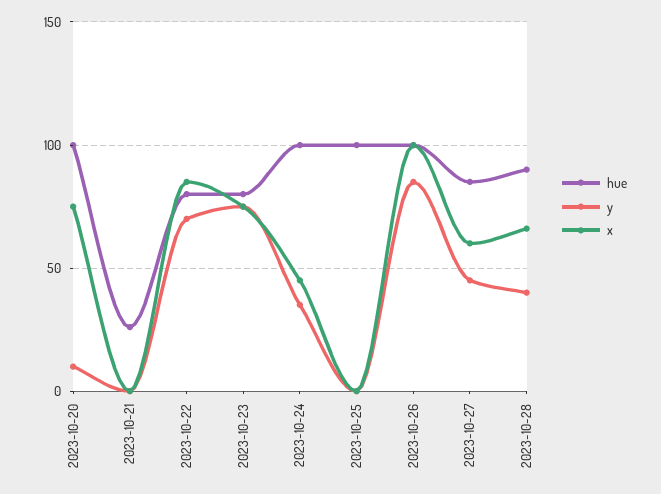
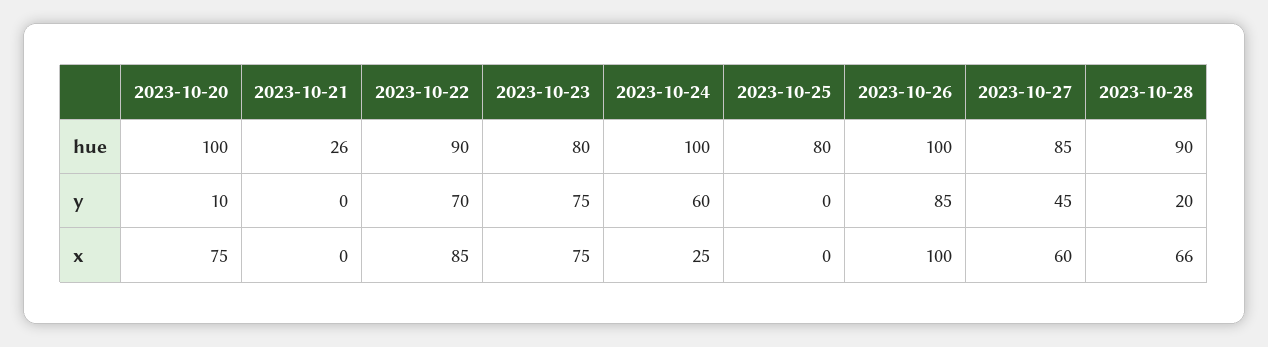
hue, 2023-10-22: 80 -> 90
y, 2023-10-24: 35 -> 60
x, 2023-10-24: 45 -> 25
hue, 2023-10-25: 100 -> 80
y, 2023-10-28: 40 -> 20

